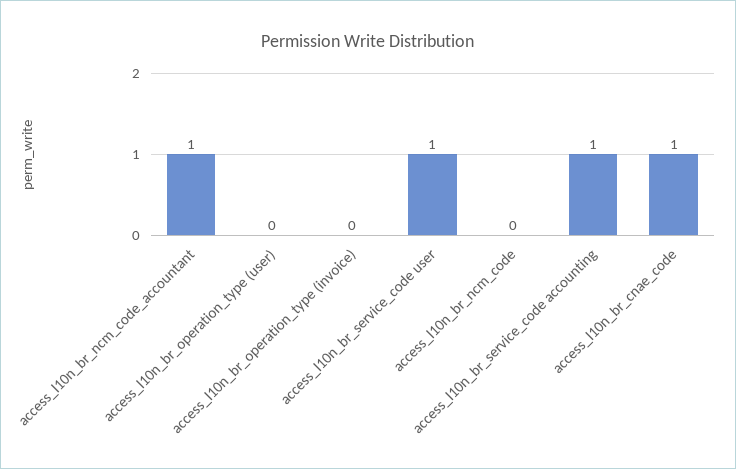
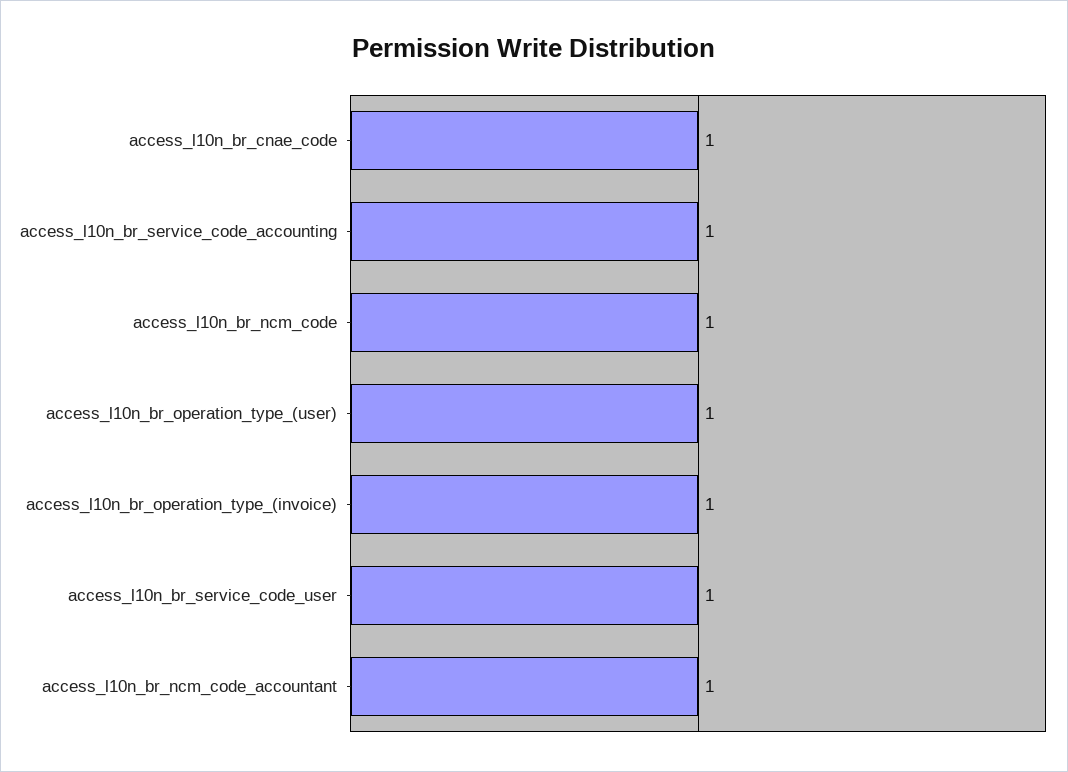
access_l10n_br_operation_type (user): 0 -> 1
access_l10n_br_operation_type (invoice): 0 -> 1
access_l10n_br_ncm_code: 0 -> 1

